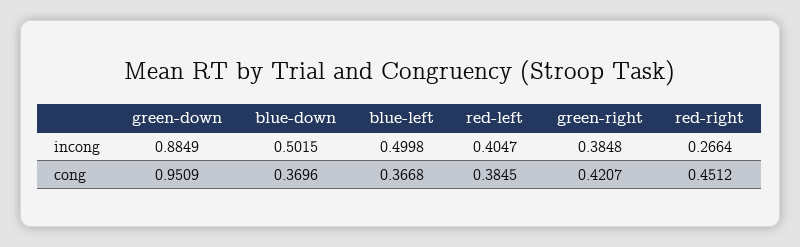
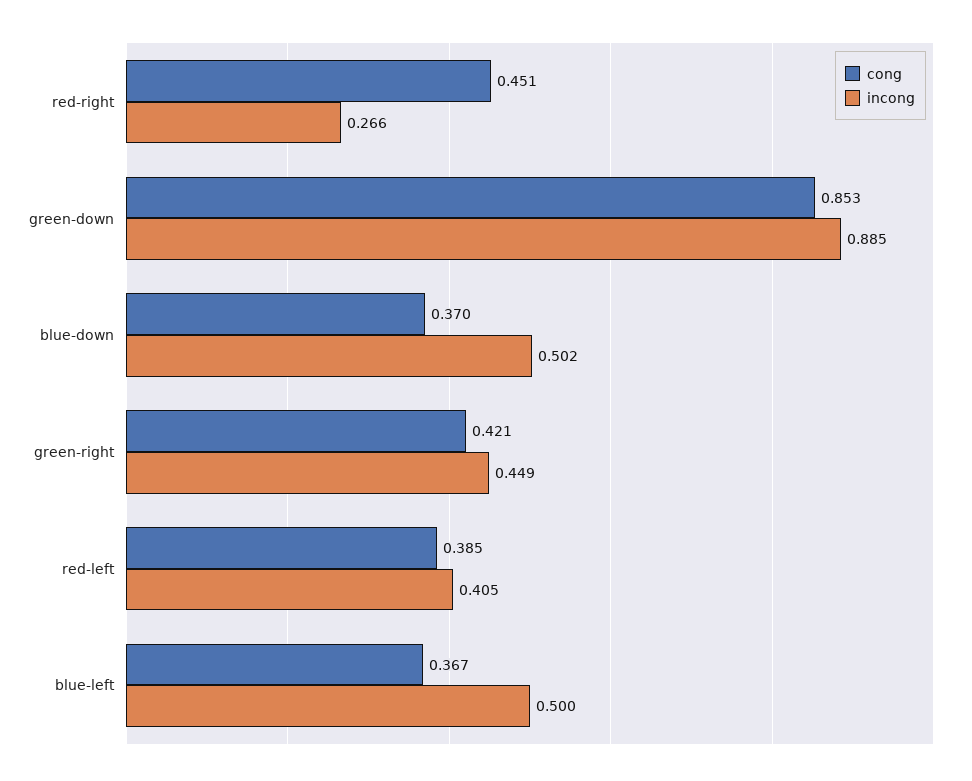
incong, green-right: 0.3848 -> 0.449
cong, green-down: 0.9509 -> 0.853

